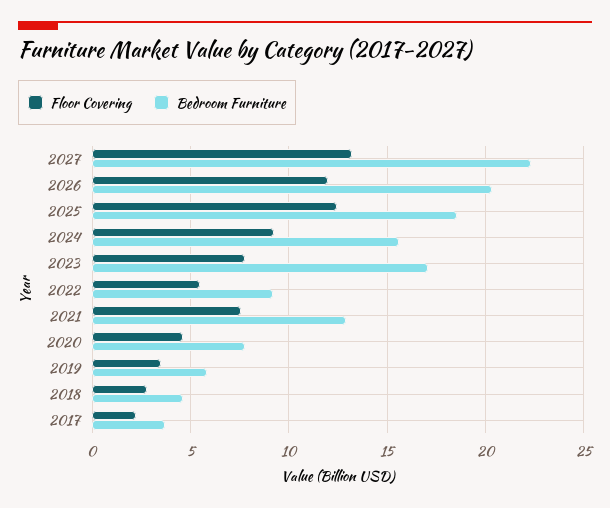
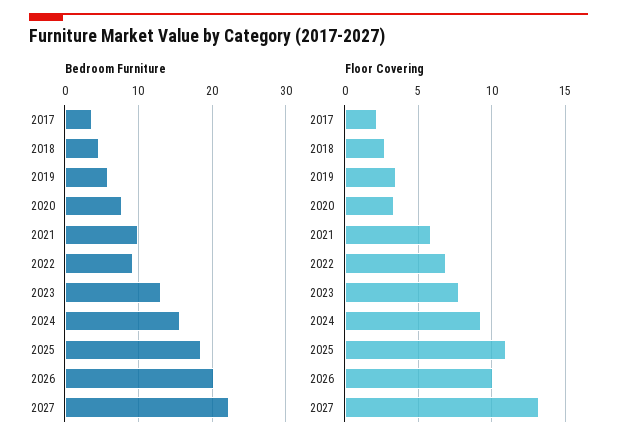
Floor Covering, 2026: 12 -> 10
Floor Covering, 2025: 12.5 -> 11
Bedroom Furniture, 2023: 17 -> 13
Floor Covering, 2022: 5.5 -> 7
Floor Covering, 2021: 7.5 -> 6
Bedroom Furniture, 2021: 13 -> 10
Floor Covering, 2020: 4.5 -> 3.5

